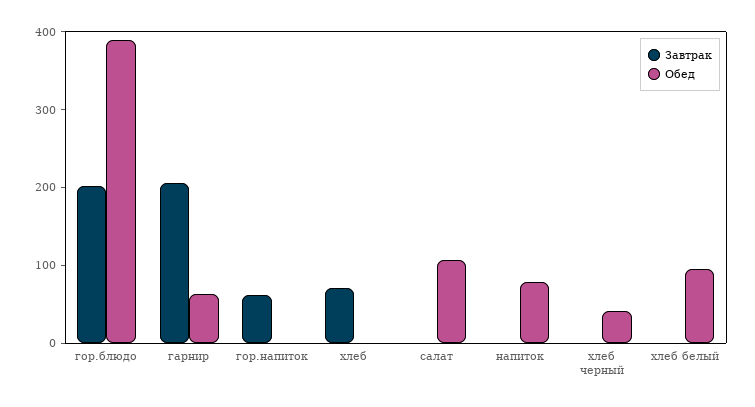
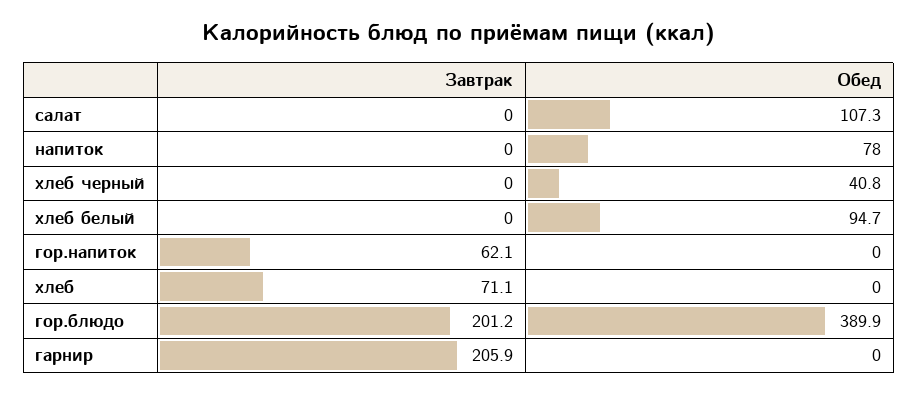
Обед, гарнир: 60 -> 0

